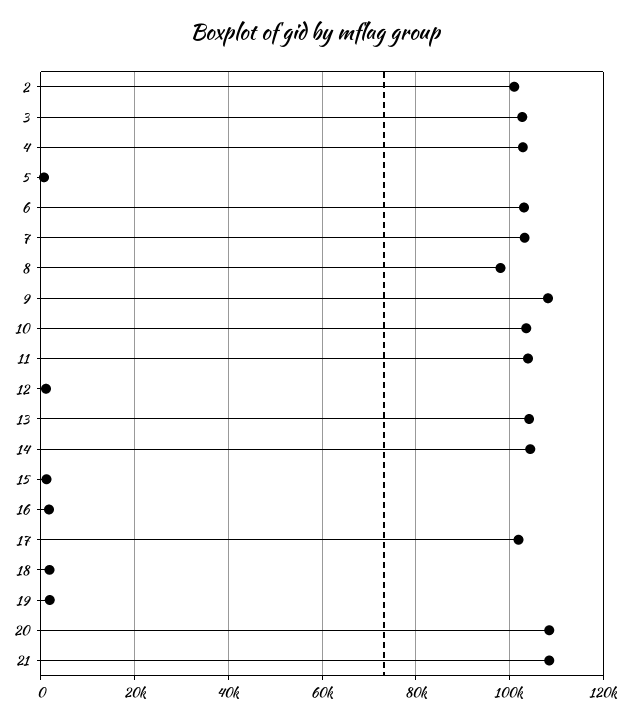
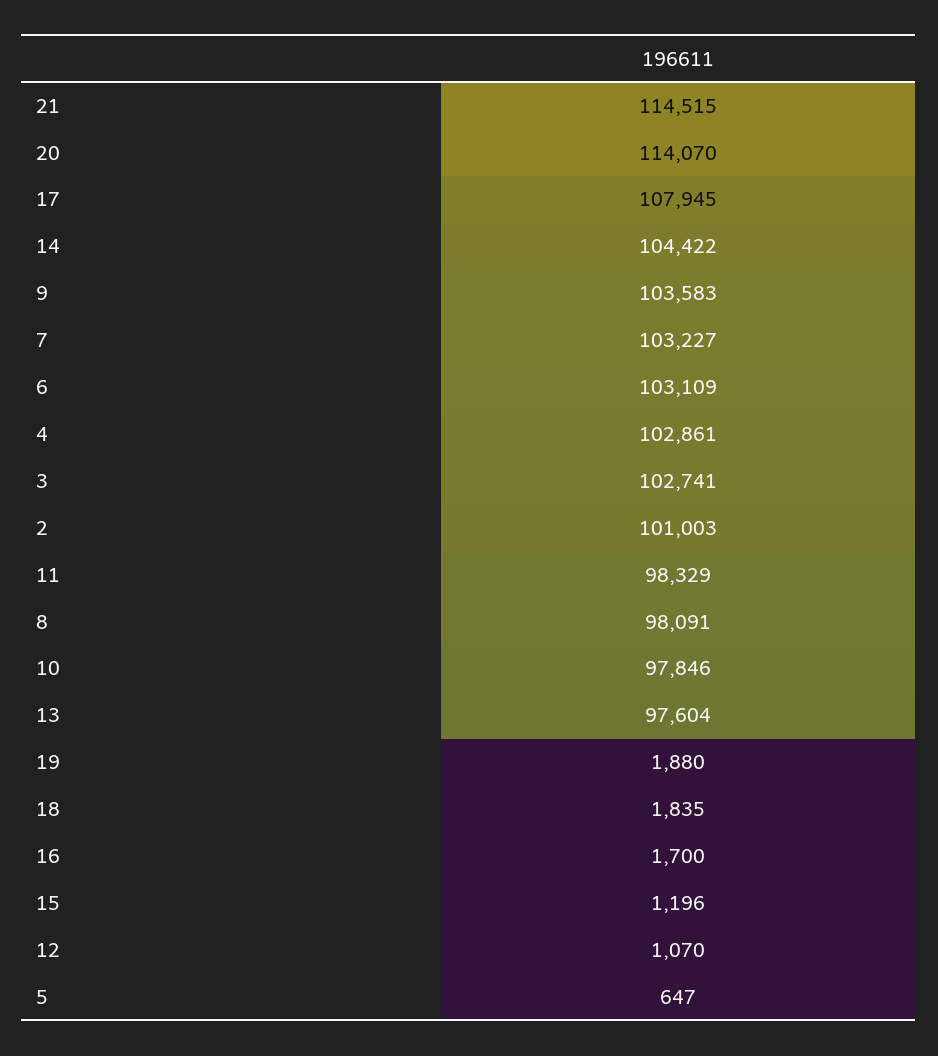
9: 108000 -> 103583
10: 104000 -> 97846
11: 104000 -> 98329
13: 104000 -> 97604
17: 102000 -> 107945
20: 108000 -> 114070
21: 108000 -> 114515

